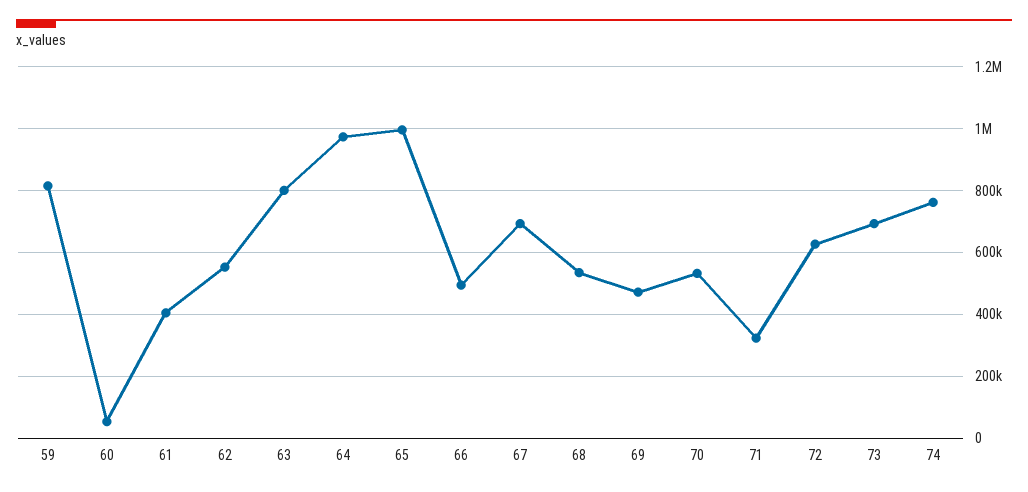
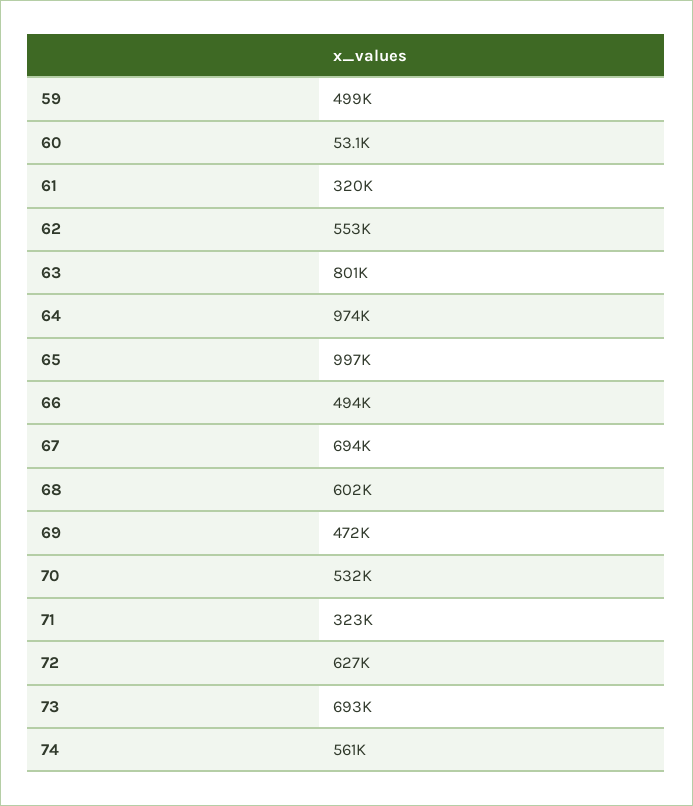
59: 820000 -> 499000
61: 400000 -> 320000
68: 540000 -> 602000
74: 760000 -> 561000

